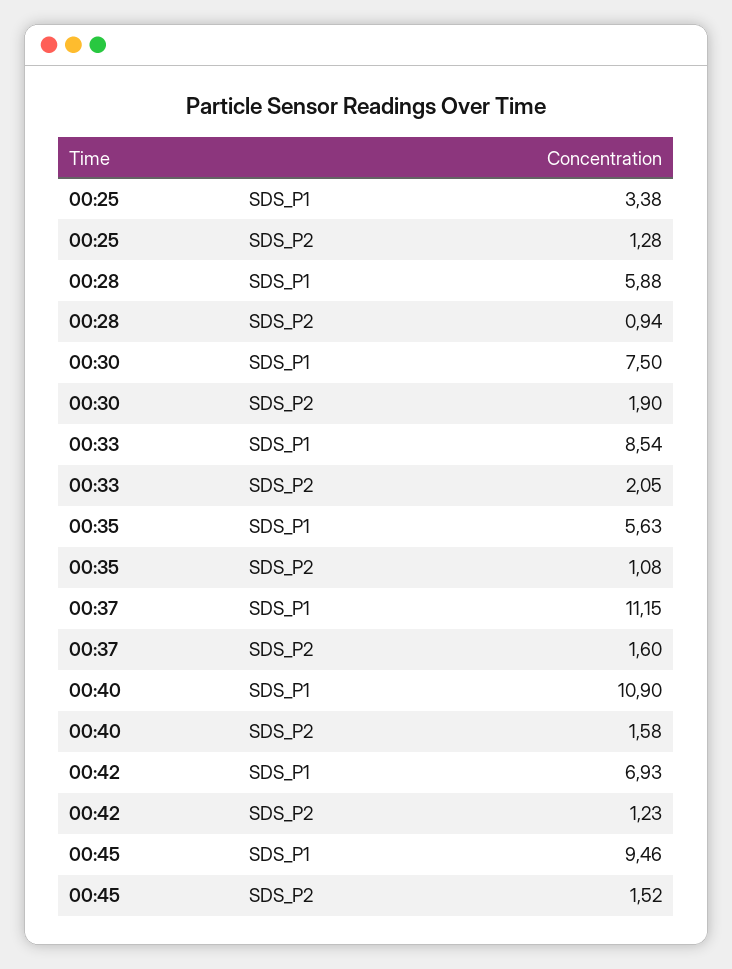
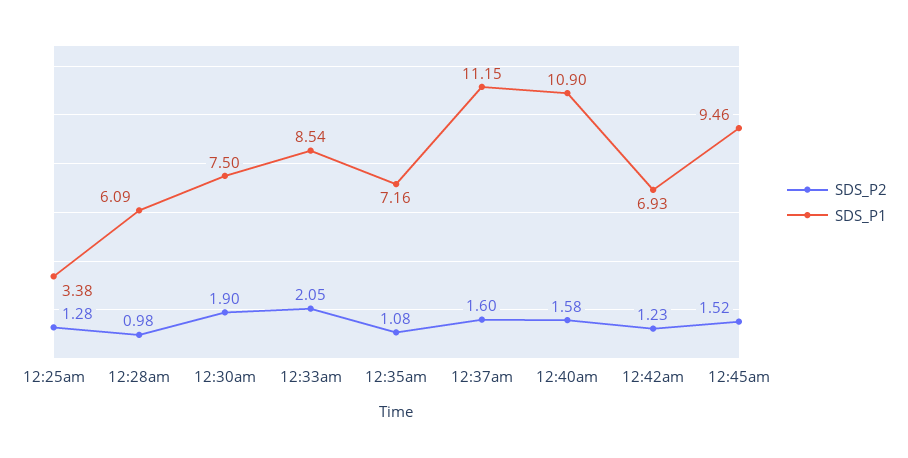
SDS_P1, 00:28: 5.88 -> 6.09
SDS_P2, 00:28: 0.94 -> 0.98
SDS_P1, 00:35: 5.63 -> 7.16

